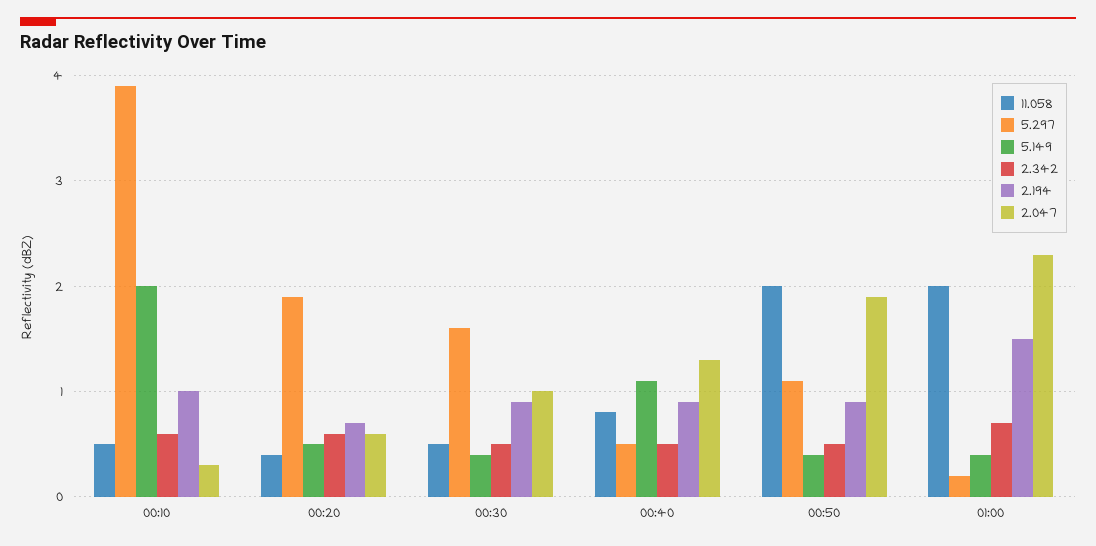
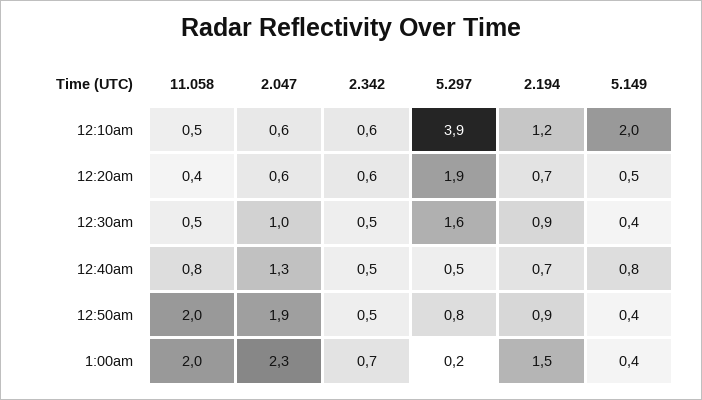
2.194, 00:10: 1 -> 1.2
2.047, 00:10: 0.3 -> 0.6
5.149, 00:40: 1.1 -> 0.8
2.194, 00:40: 0.9 -> 0.7
5.297, 00:50: 1.1 -> 0.8

